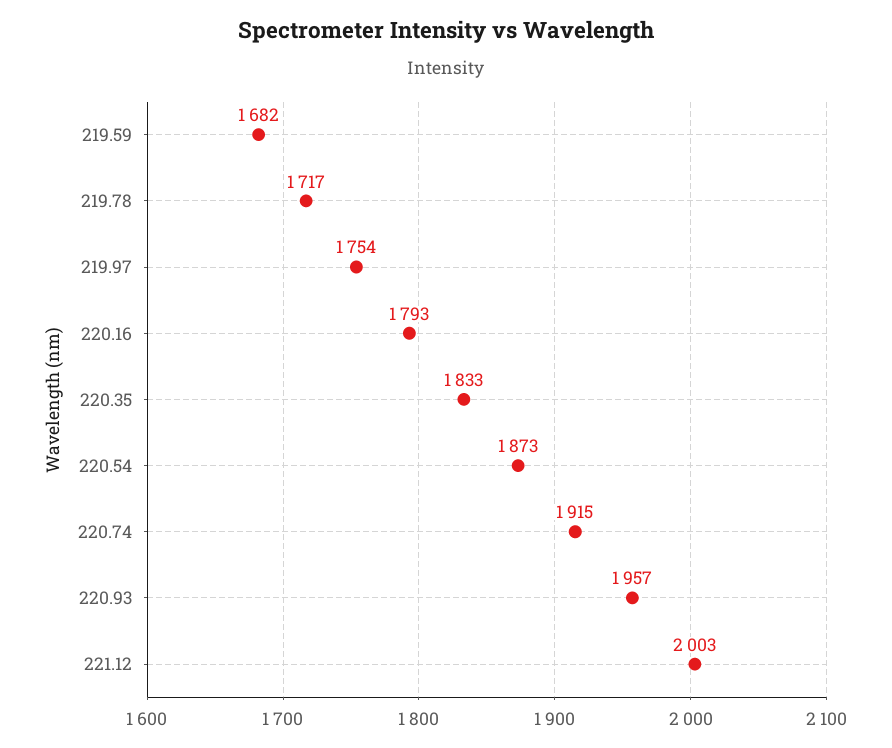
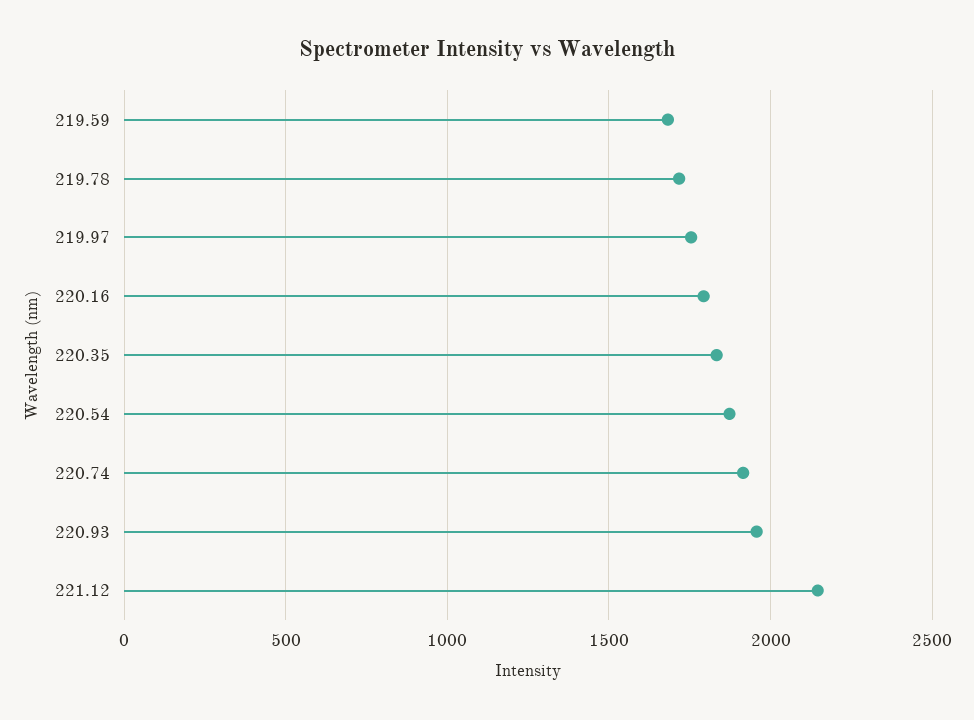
221.12: 2003 -> 2150

